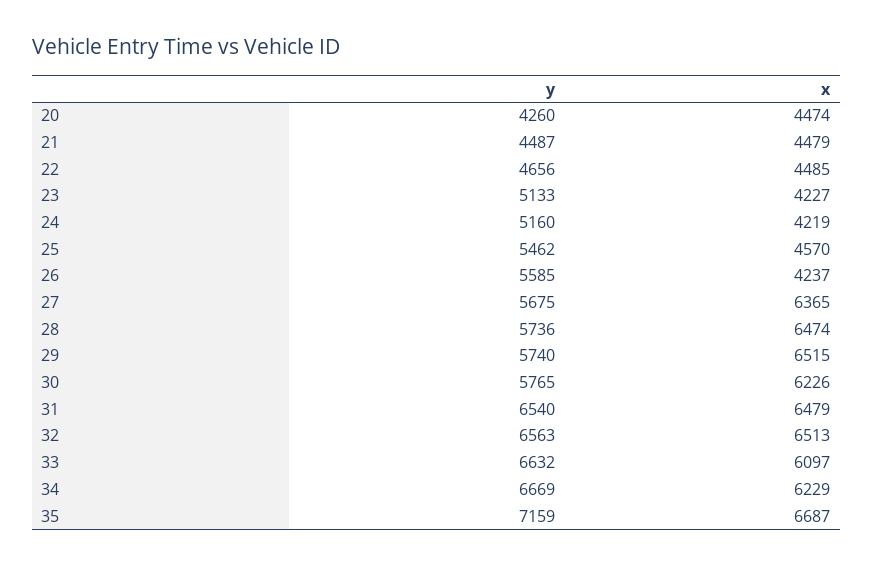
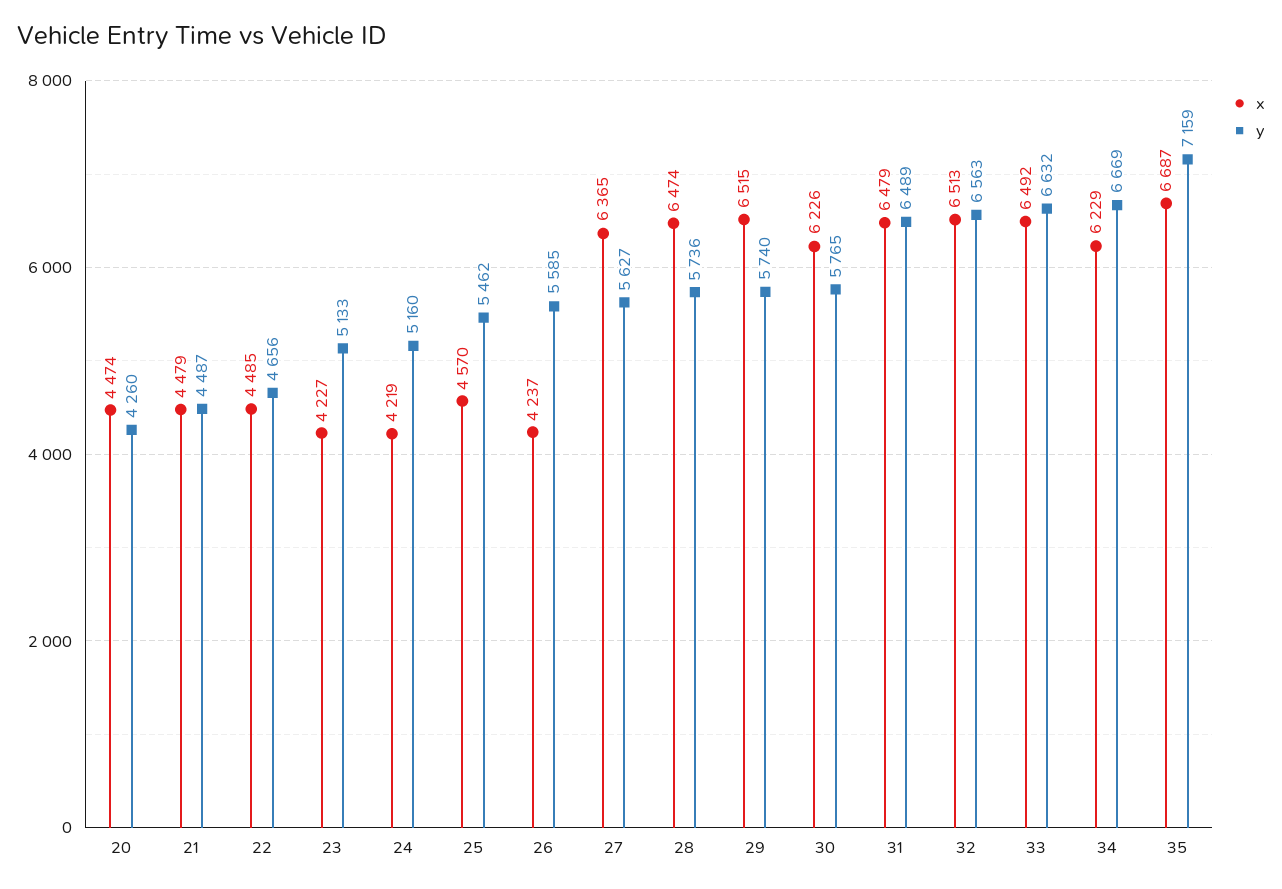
y, 27: 5675 -> 5627
y, 31: 6540 -> 6489
x, 33: 6097 -> 6492

